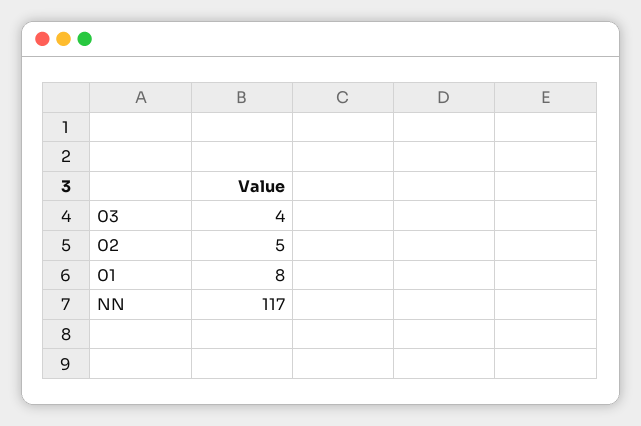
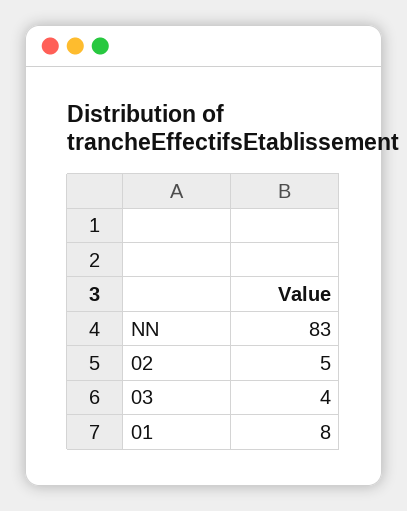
NN: 117 -> 83

